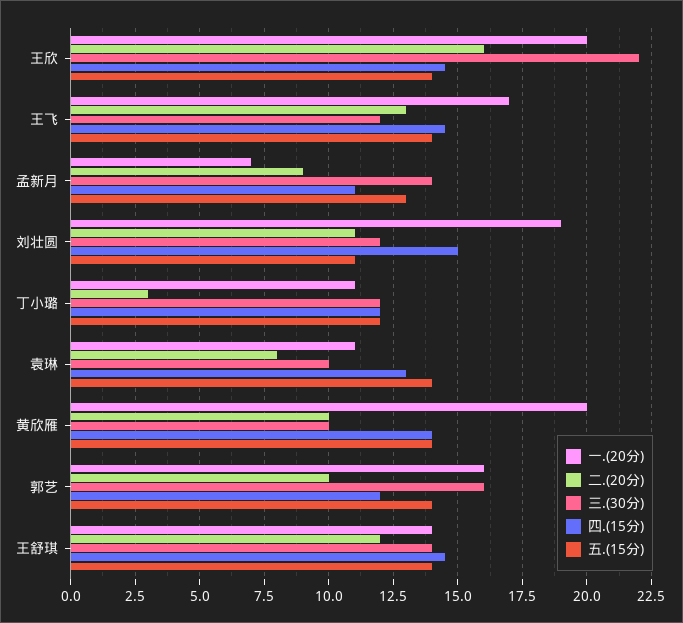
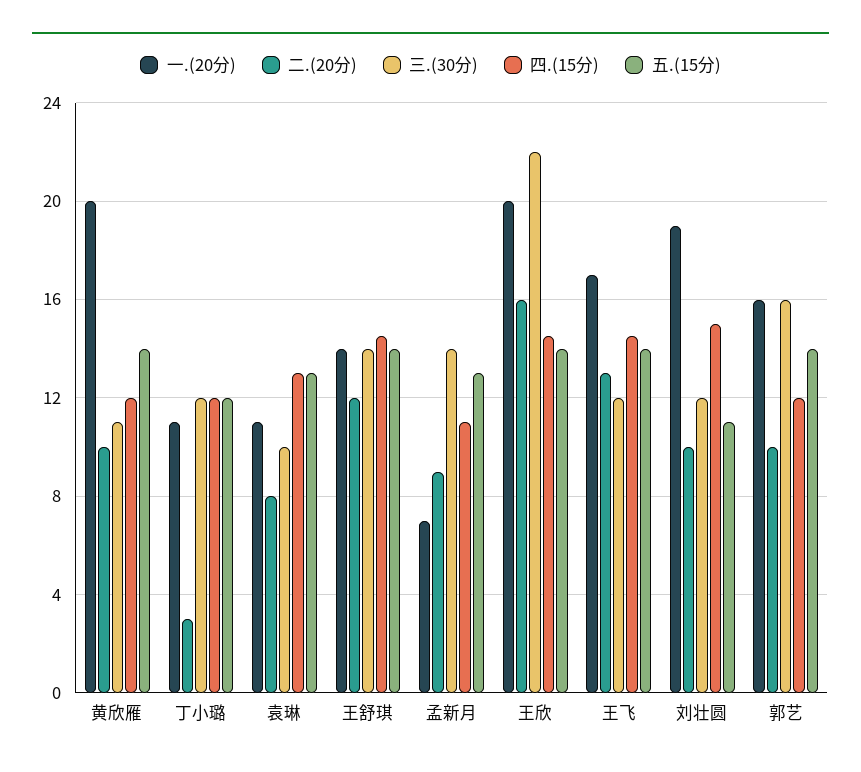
二.(20分), 刘壮圆: 11 -> 10
五.(15分), 袁琳: 14 -> 13
三.(30分), 黄欣雁: 10 -> 11
四.(15分), 黄欣雁: 14 -> 12

